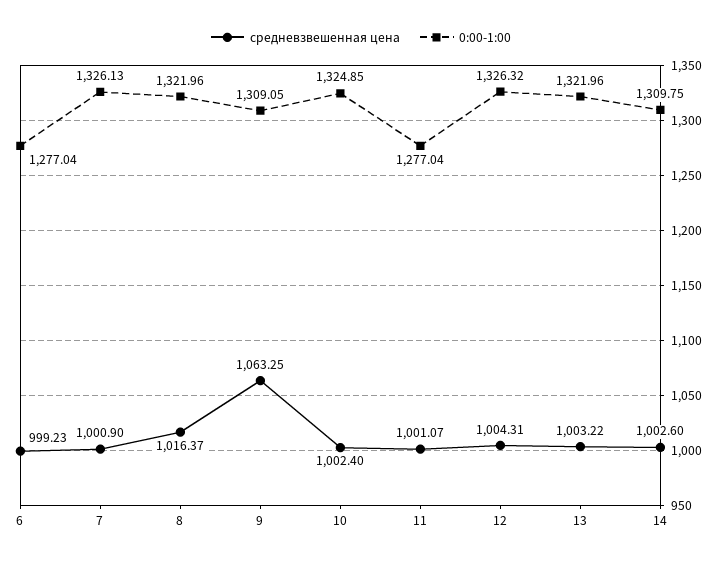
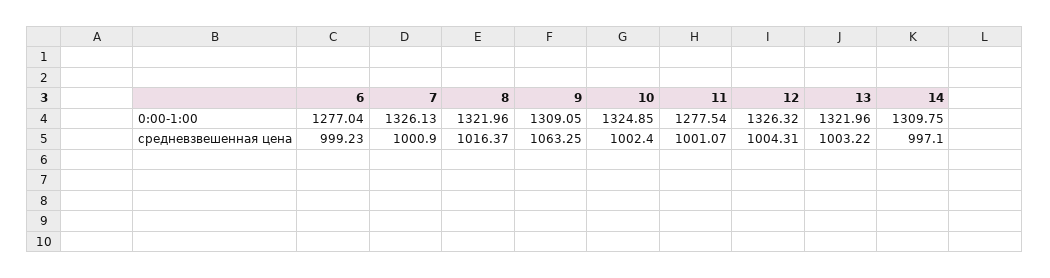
0:00-1:00, 11: 1277.04 -> 1277.54
средневзвешенная цена, 14: 1002.6 -> 997.1

